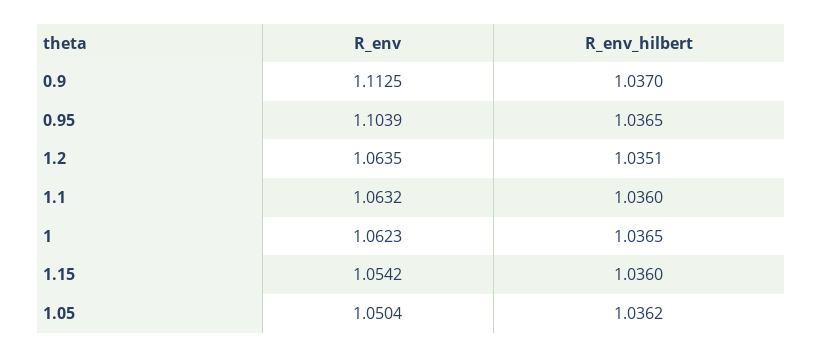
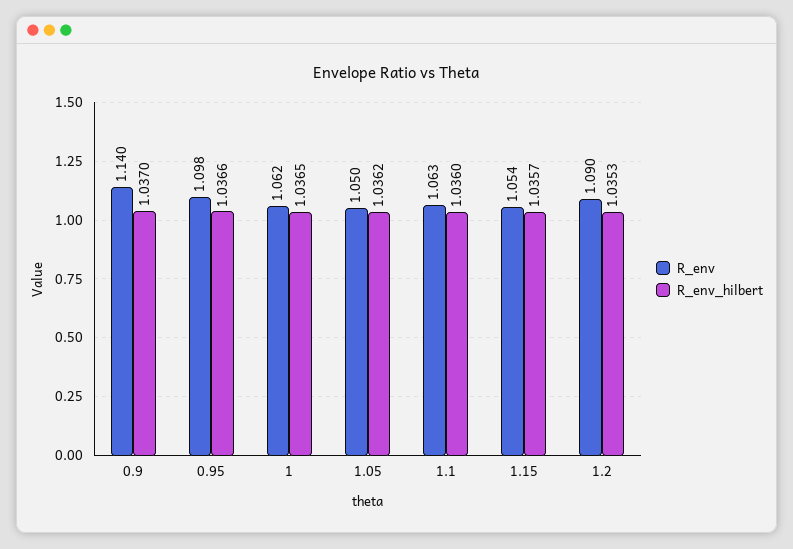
R_env, 0.9: 1.1125 -> 1.14
R_env, 0.95: 1.1039 -> 1.098
R_env_hilbert, 0.95: 1.0365 -> 1.0366
R_env, 1.2: 1.0635 -> 1.09
R_env_hilbert, 1.2: 1.0351 -> 1.0353
R_env_hilbert, 1.15: 1.036 -> 1.0357

